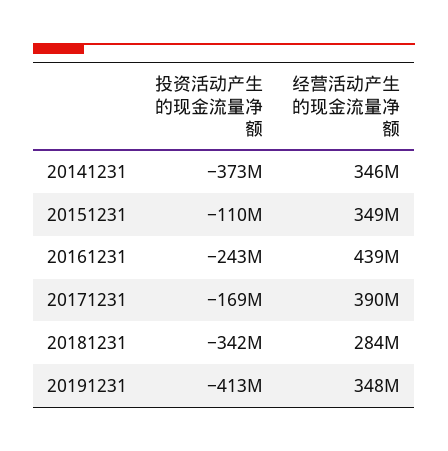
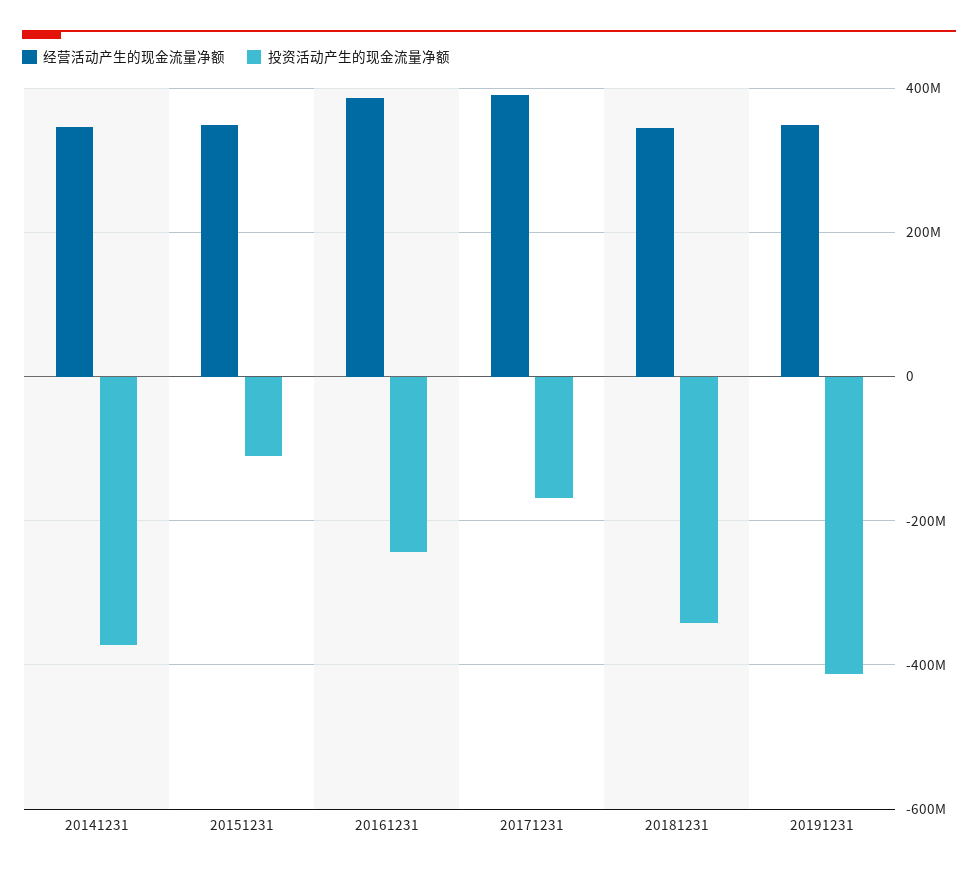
经营活动产生的现金流量净额, 20161231: 439000000 -> 380000000
经营活动产生的现金流量净额, 20181231: 284000000 -> 340000000

